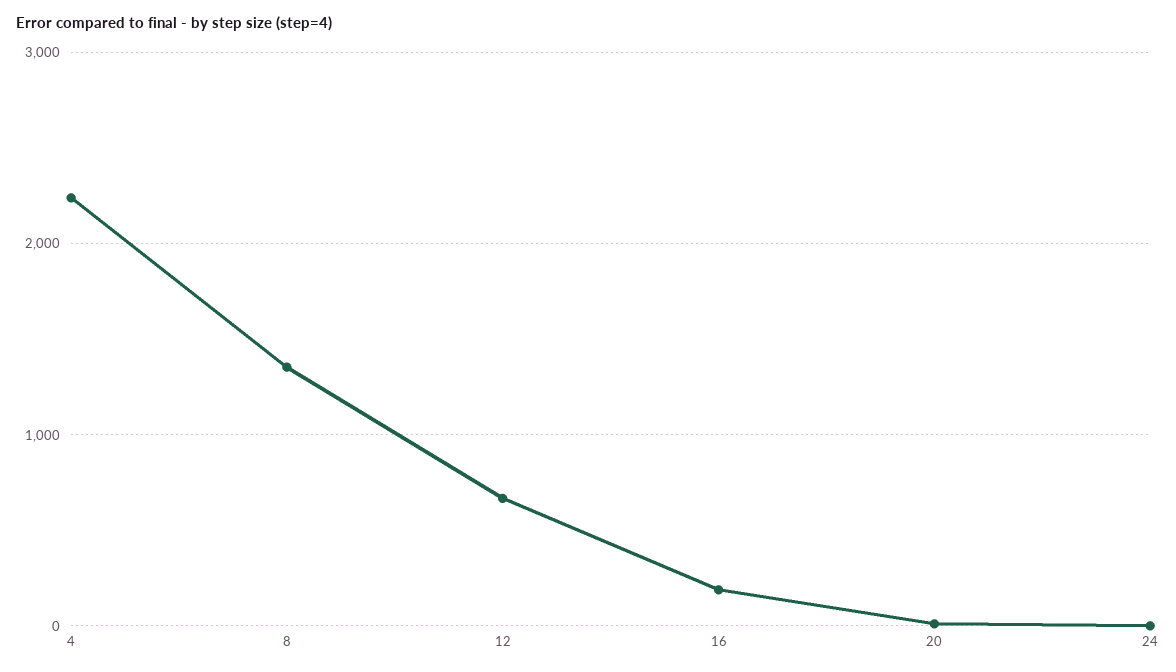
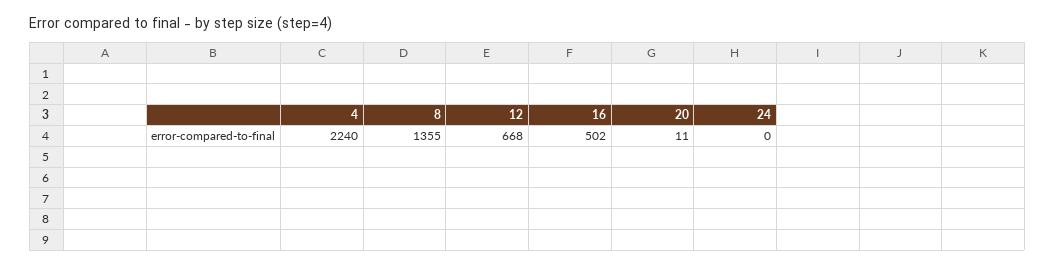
16: 200 -> 502

